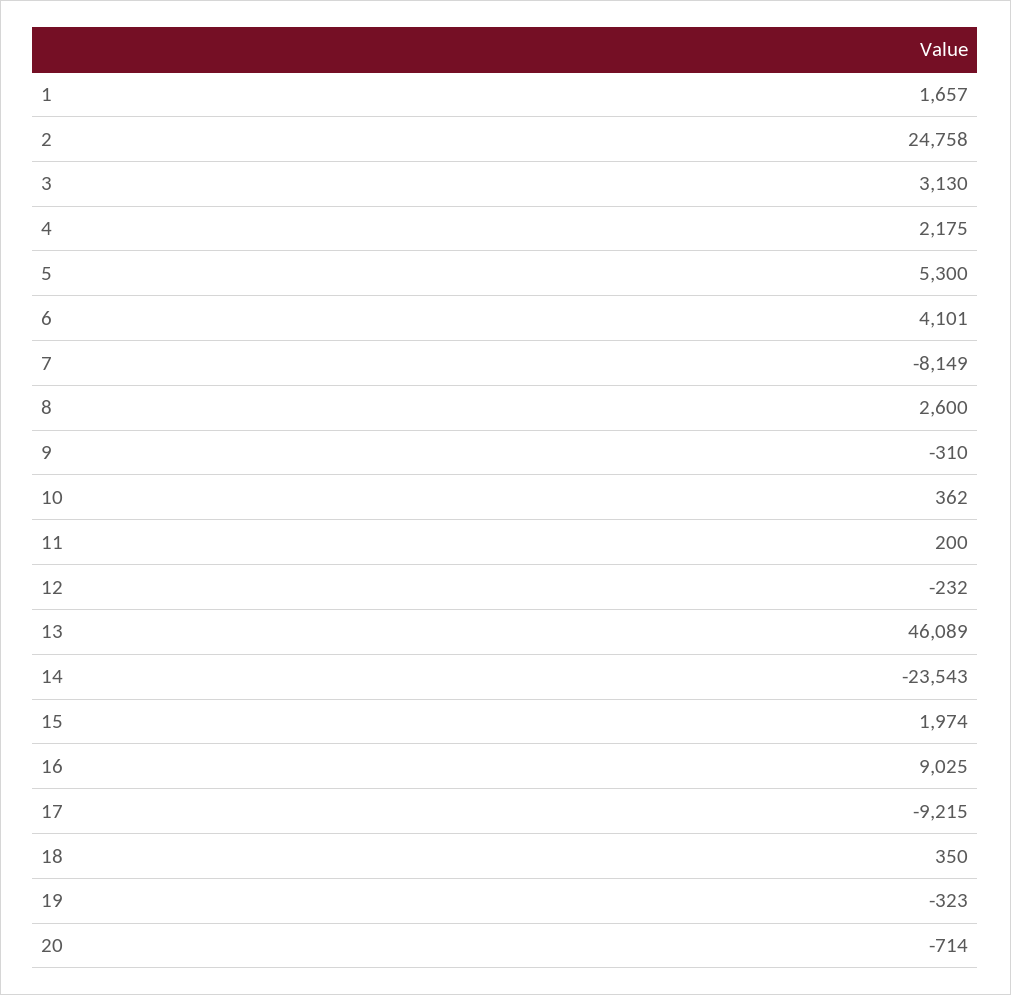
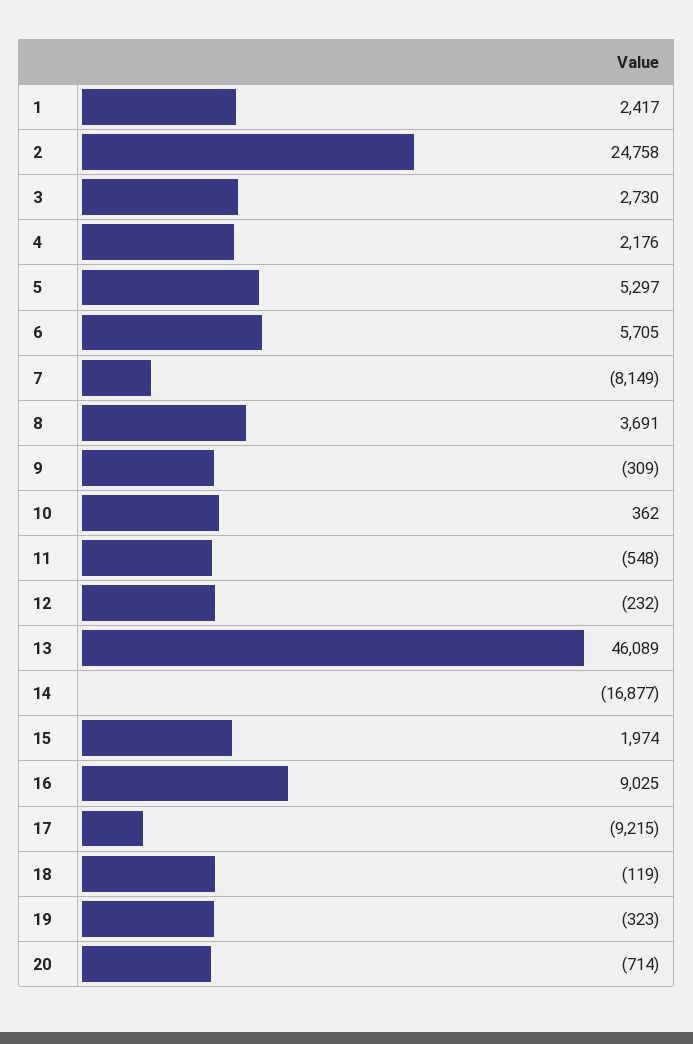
1: 1657 -> 2417
3: 3130 -> 2730
4: 2175 -> 2176
5: 5300 -> 5297
6: 4101 -> 5705
8: 2600 -> 3691
9: -310 -> -309
11: 200 -> -548
14: -23543 -> -16877
18: 350 -> -119

